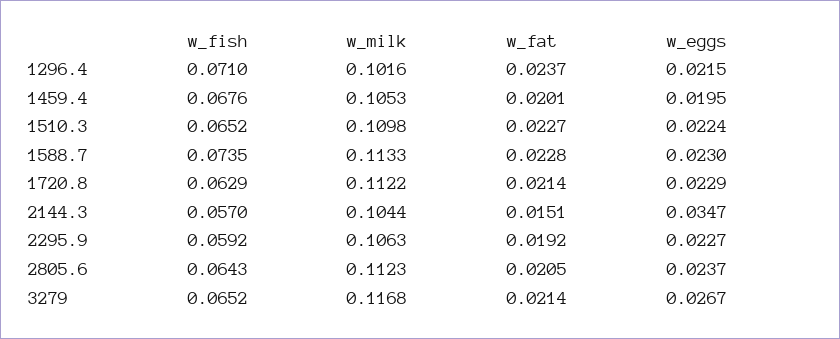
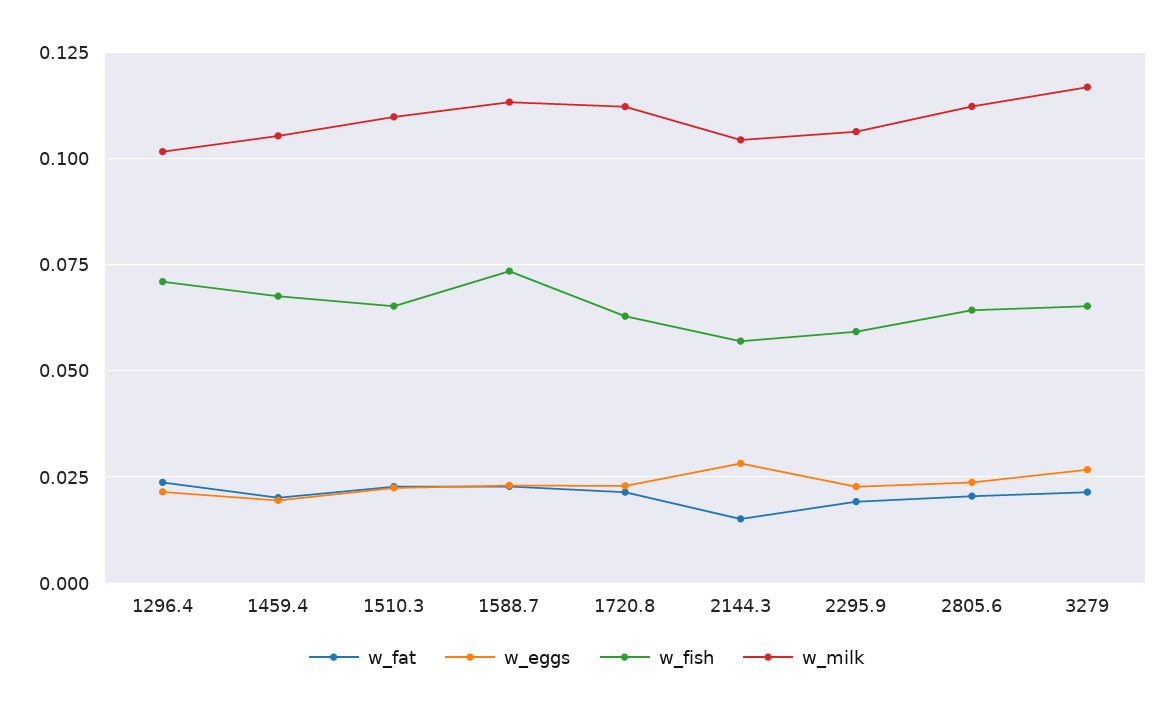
w_eggs, 2144.3: 0.0347 -> 0.0275

